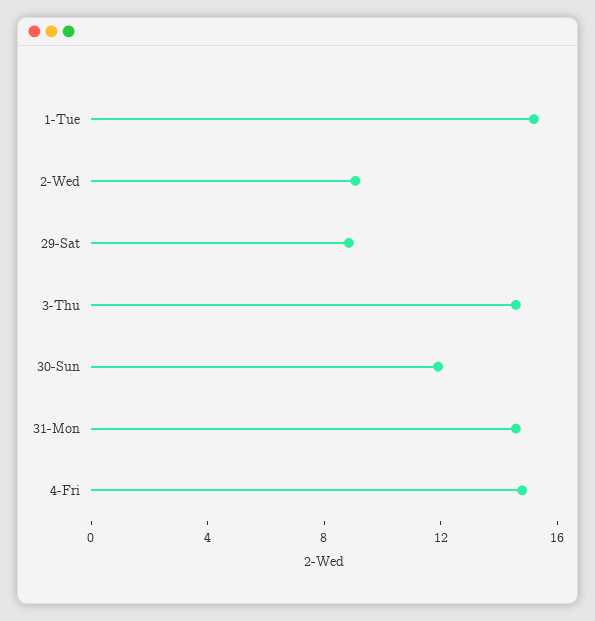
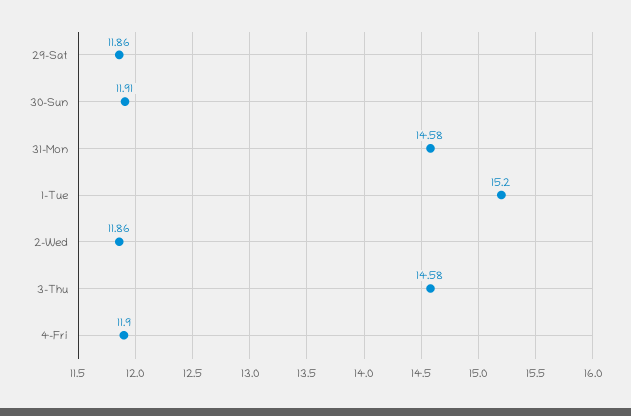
2-Wed: 9 -> 11.86
29-Sat: 9 -> 11.86
4-Fri: 15 -> 11.9

